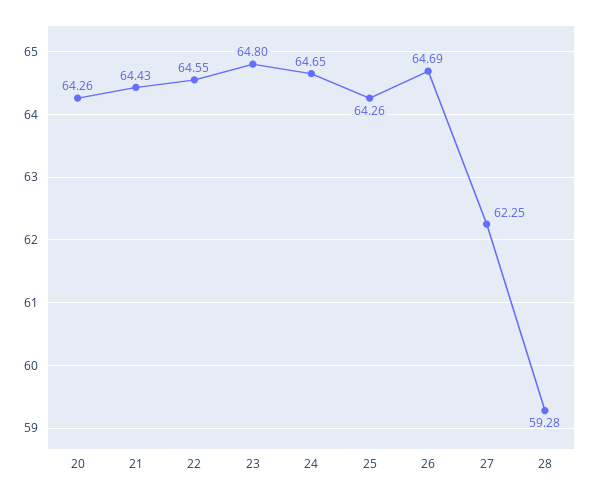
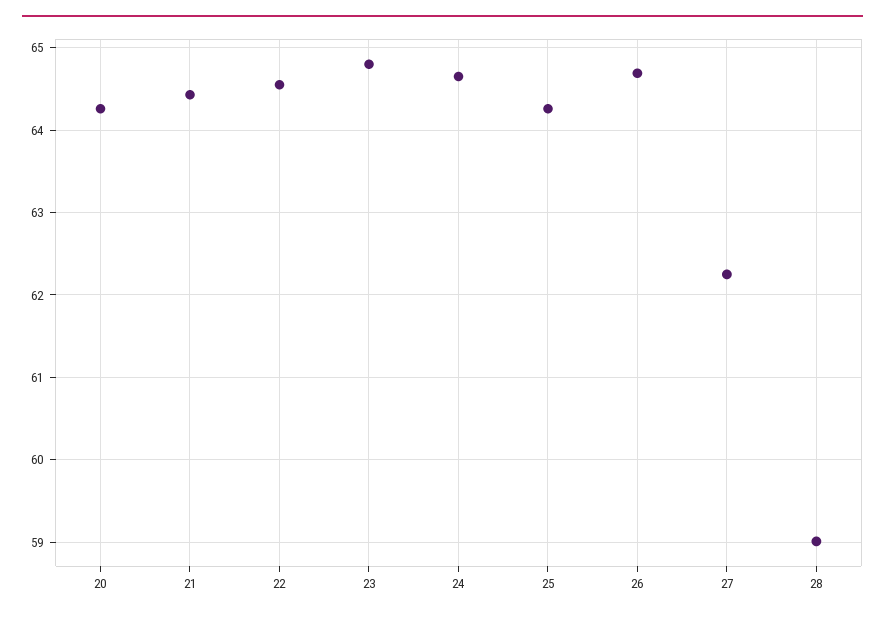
28: 59.28 -> 59

